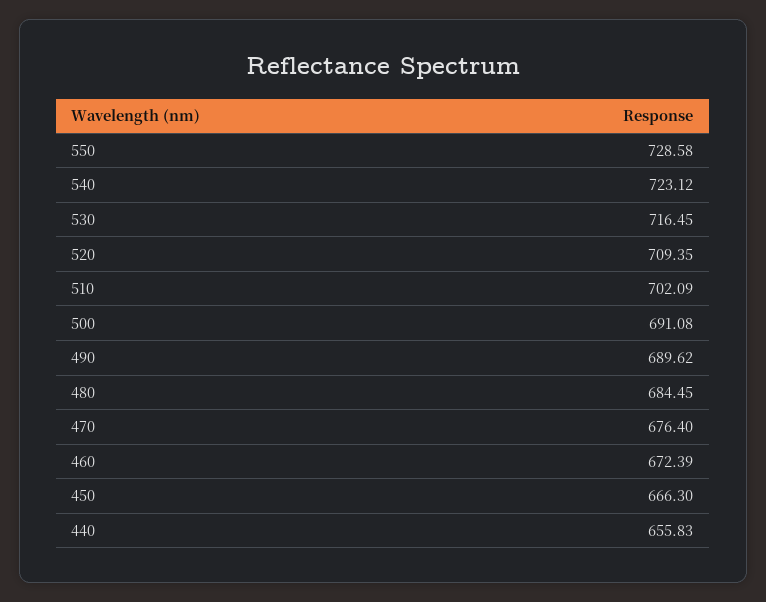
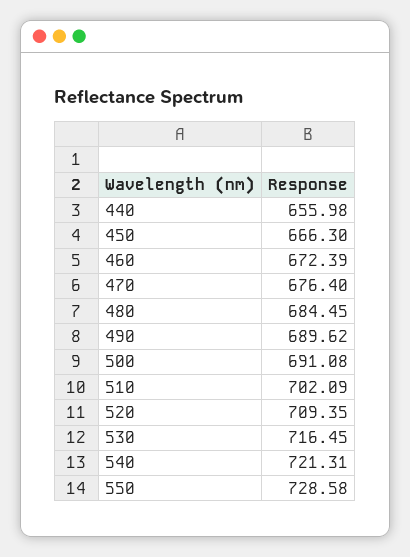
540: 723.12 -> 721.31
440: 655.83 -> 655.98

